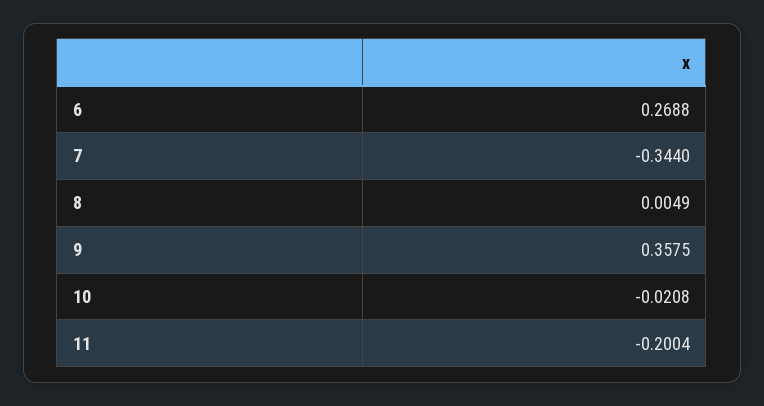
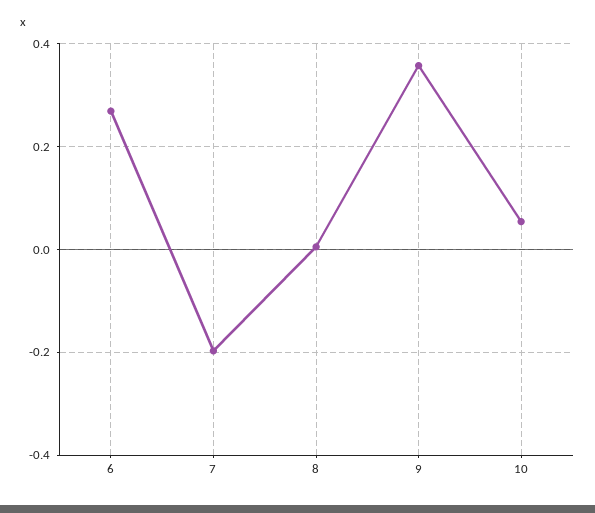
7: -0.344 -> -0.2
10: -0.0208 -> 0.06
11: -0.2004 -> none

